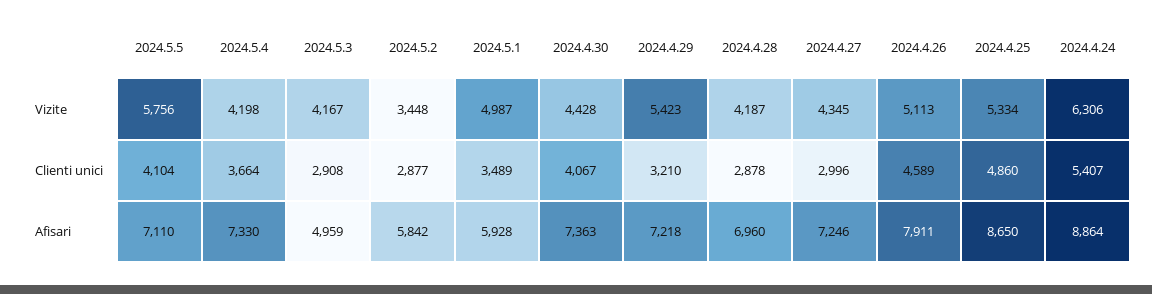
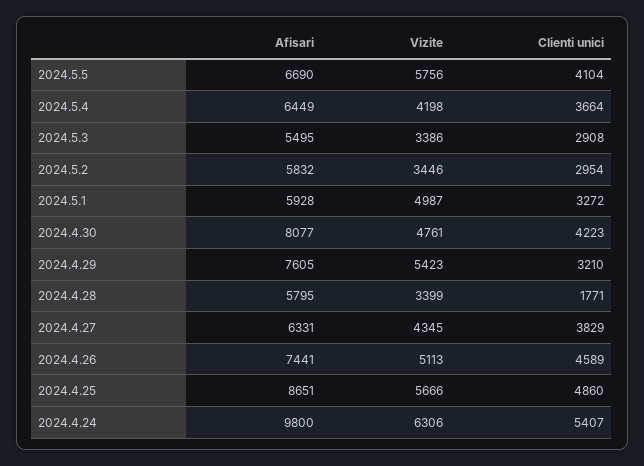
2024.5.3, Vizite: 4167 -> 3386
2024.5.2, Vizite: 3448 -> 3446
2024.4.30, Vizite: 4428 -> 4761
2024.4.28, Vizite: 4187 -> 3399
2024.4.25, Vizite: 5334 -> 5666
2024.5.2, Clienti unici: 2877 -> 2954
2024.5.1, Clienti unici: 3489 -> 3272
2024.4.30, Clienti unici: 4067 -> 4223
2024.4.28, Clienti unici: 2878 -> 1771
2024.4.27, Clienti unici: 2996 -> 3829
2024.5.5, Afisari: 7110 -> 6690
2024.5.4, Afisari: 7330 -> 6449
2024.5.3, Afisari: 4959 -> 5495
2024.5.2, Afisari: 5842 -> 5832
2024.4.30, Afisari: 7363 -> 8077
2024.4.29, Afisari: 7218 -> 7605
2024.4.28, Afisari: 6960 -> 5795
2024.4.27, Afisari: 7246 -> 6331
2024.4.26, Afisari: 7911 -> 7441
2024.4.25, Afisari: 8650 -> 8651
2024.4.24, Afisari: 8864 -> 9800

